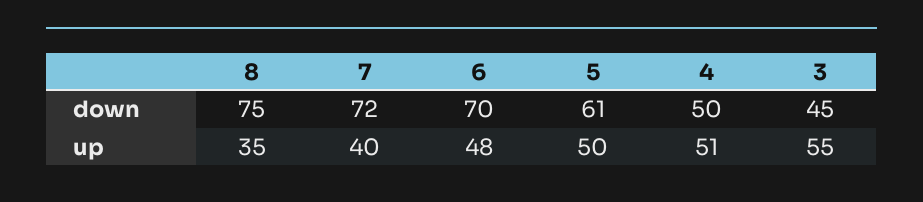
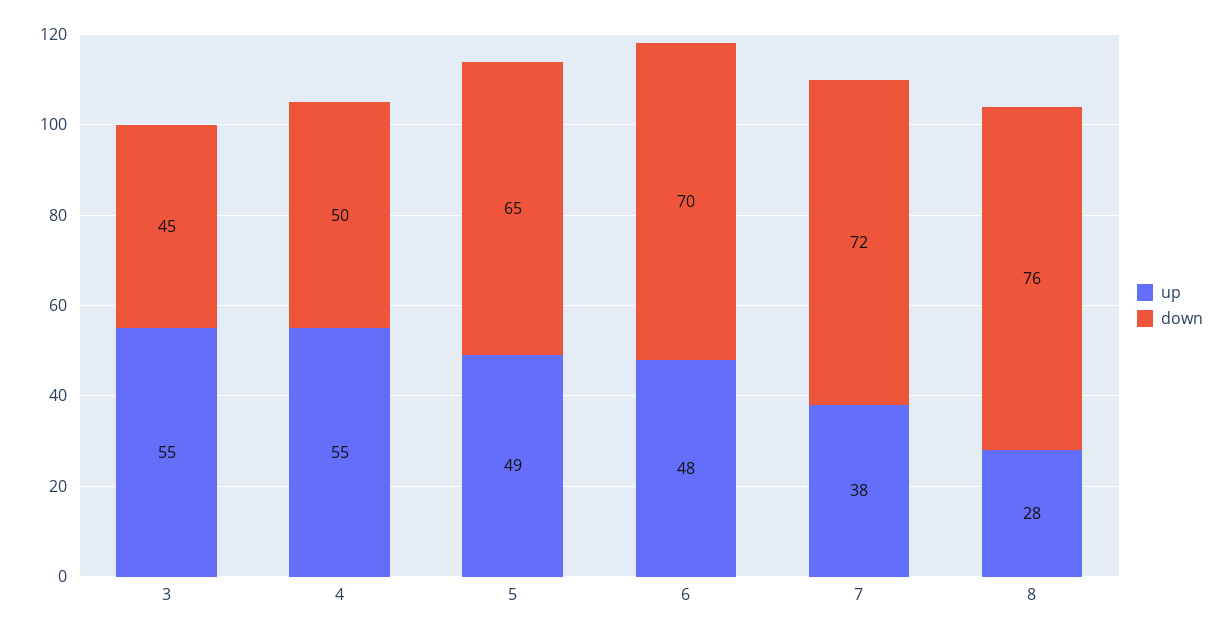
down, 8: 75 -> 76
down, 5: 61 -> 65
up, 8: 35 -> 28
up, 7: 40 -> 38
up, 5: 50 -> 49
up, 4: 51 -> 55

